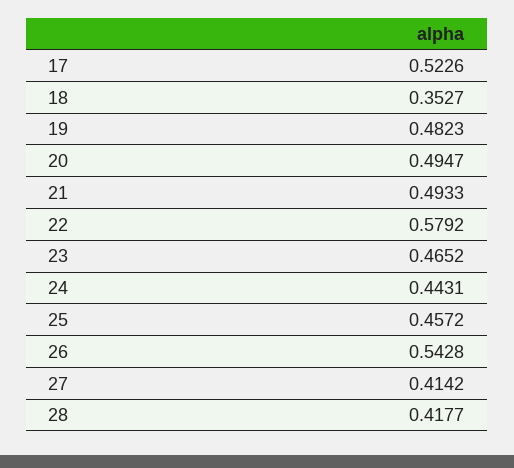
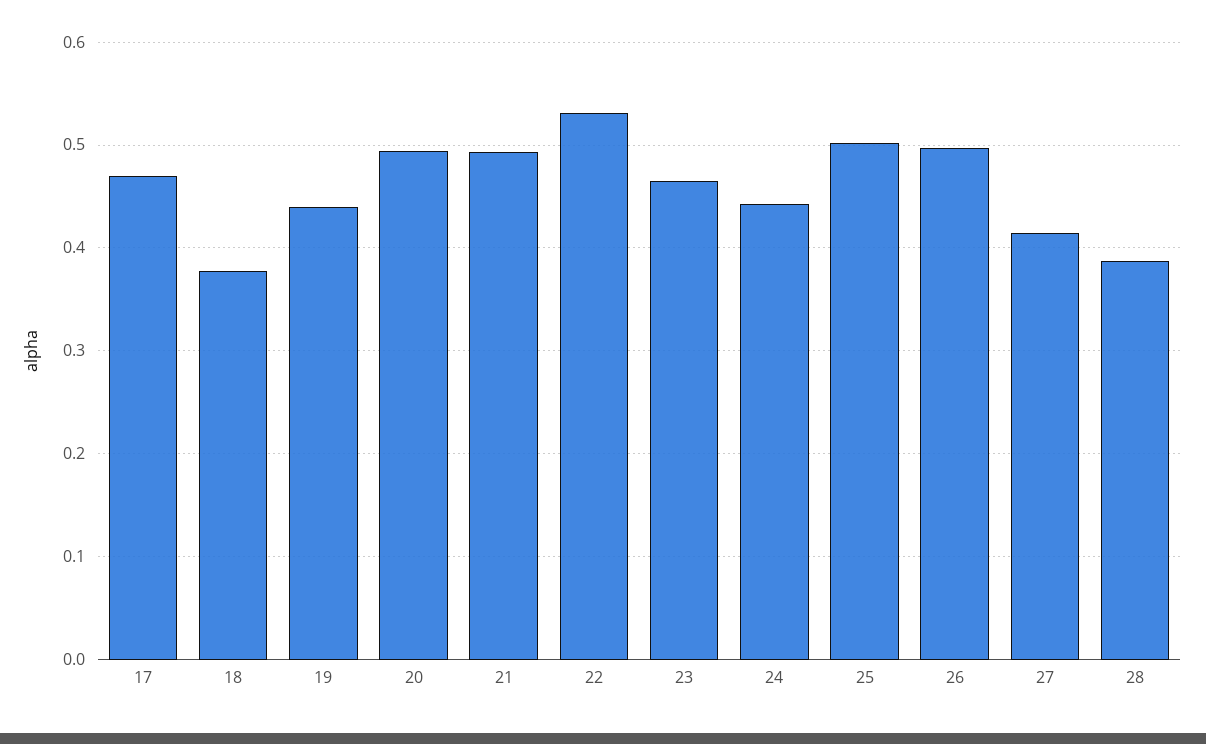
17: 0.5226 -> 0.47
18: 0.3527 -> 0.38
19: 0.4823 -> 0.44
22: 0.5792 -> 0.53
25: 0.4572 -> 0.5
26: 0.5428 -> 0.5
28: 0.4177 -> 0.39

